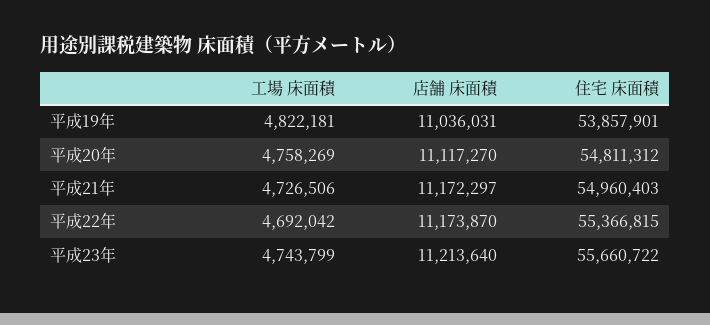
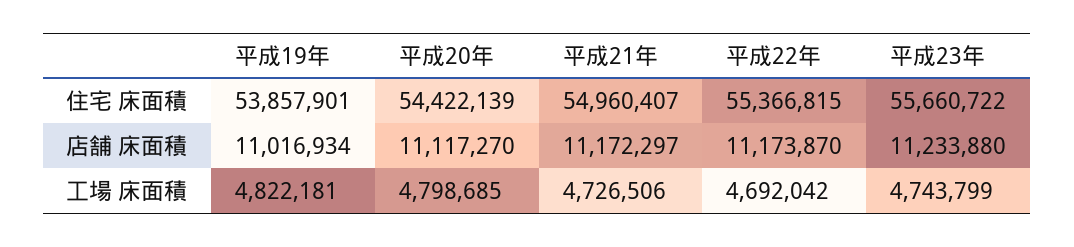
店舗 床面積, 平成19年: 11036031 -> 11016934
工場 床面積, 平成20年: 4758269 -> 4798685
住宅 床面積, 平成20年: 54811312 -> 54422139
住宅 床面積, 平成21年: 54960403 -> 54960407
店舗 床面積, 平成23年: 11213640 -> 11233880

